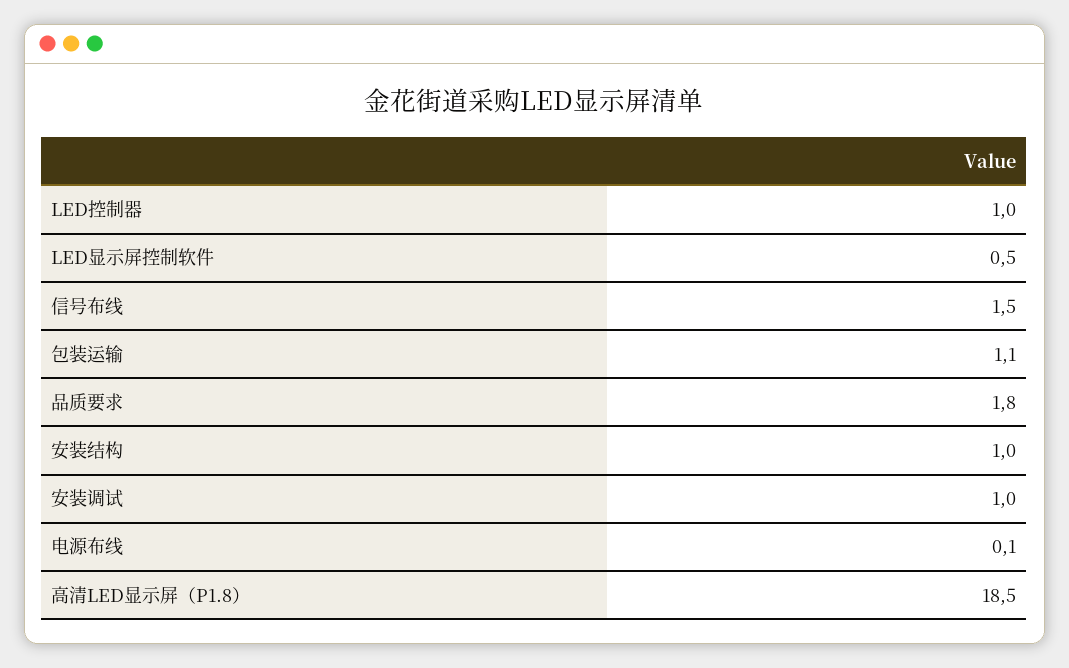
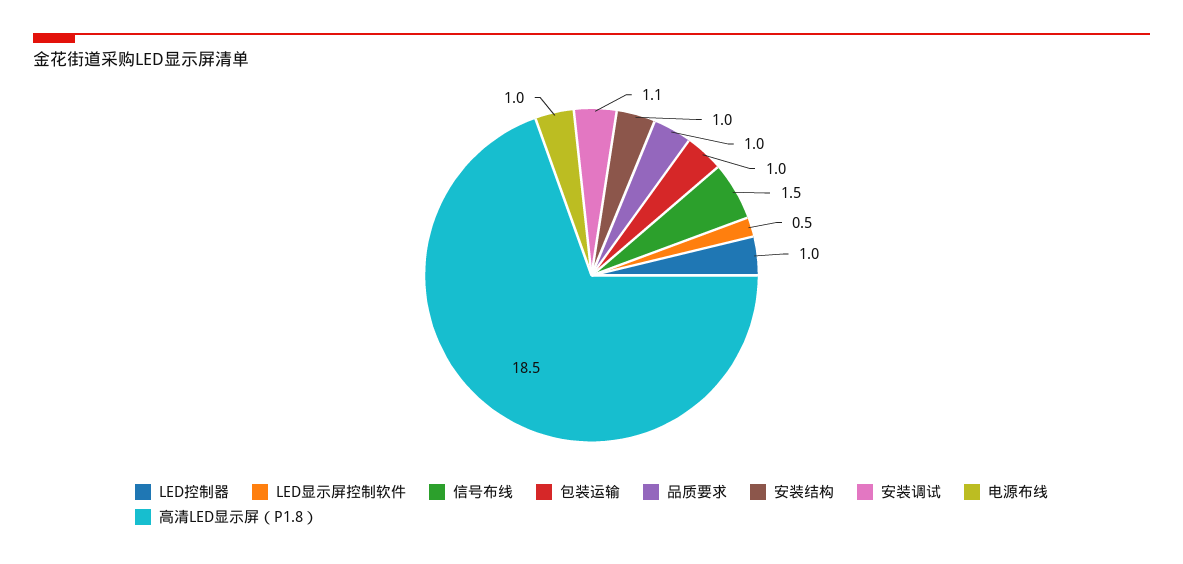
包装运输: 1.1 -> 1
品质要求: 1.8 -> 1
安装调试: 1 -> 1.1
电源布线: 0.1 -> 1

